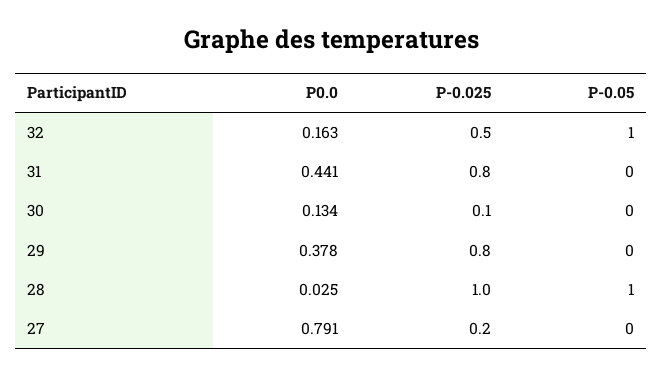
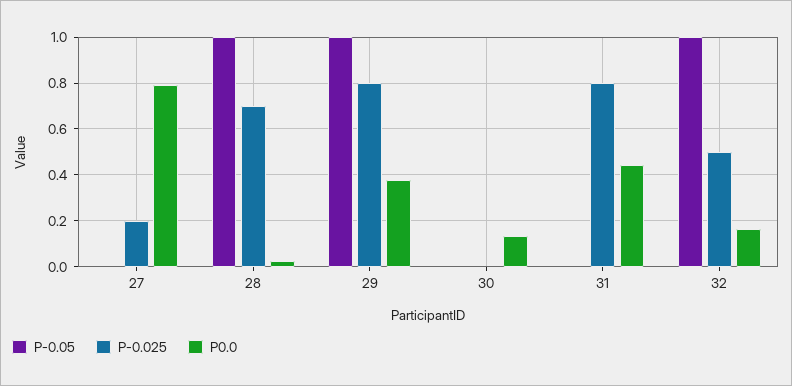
P-0.025, 30: 0.1 -> 0
P-0.05, 29: 0 -> 1
P-0.025, 28: 1 -> 0.7

